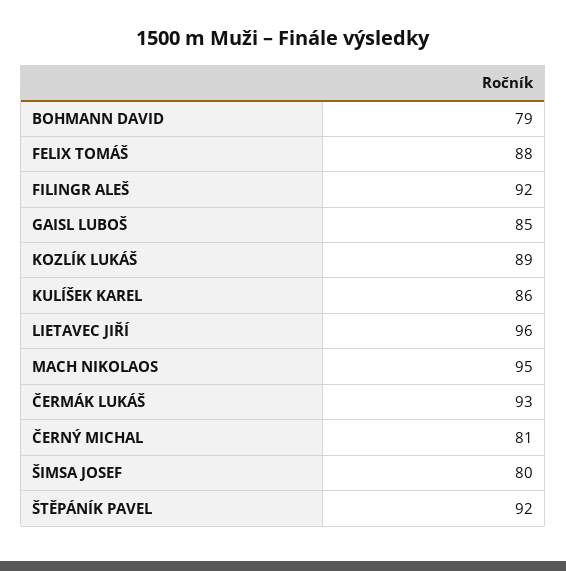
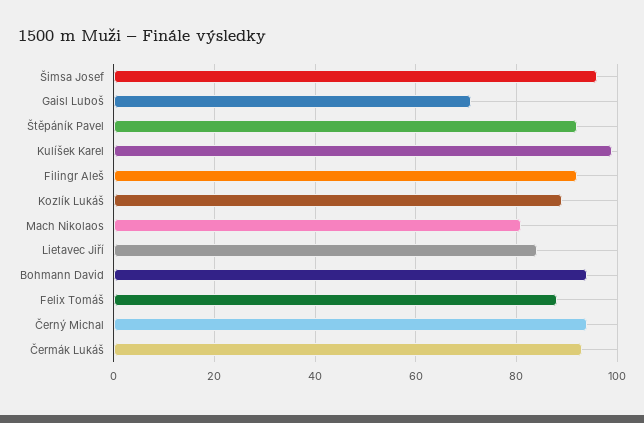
BOHMANN DAVID: 79 -> 95
GAISL LUBOŠ: 85 -> 70
KULÍŠEK KAREL: 86 -> 100
LIETAVEC JIŘÍ: 96 -> 85
MACH NIKOLAOS: 95 -> 80
ČERNÝ MICHAL: 81 -> 95
ŠIMSA JOSEF: 80 -> 95

